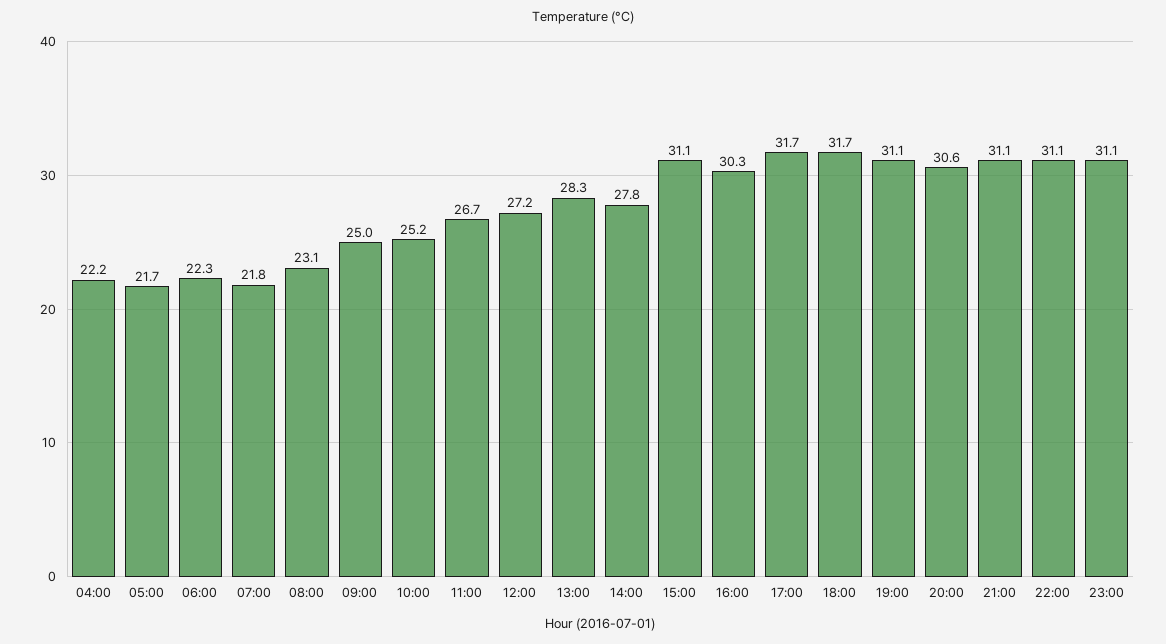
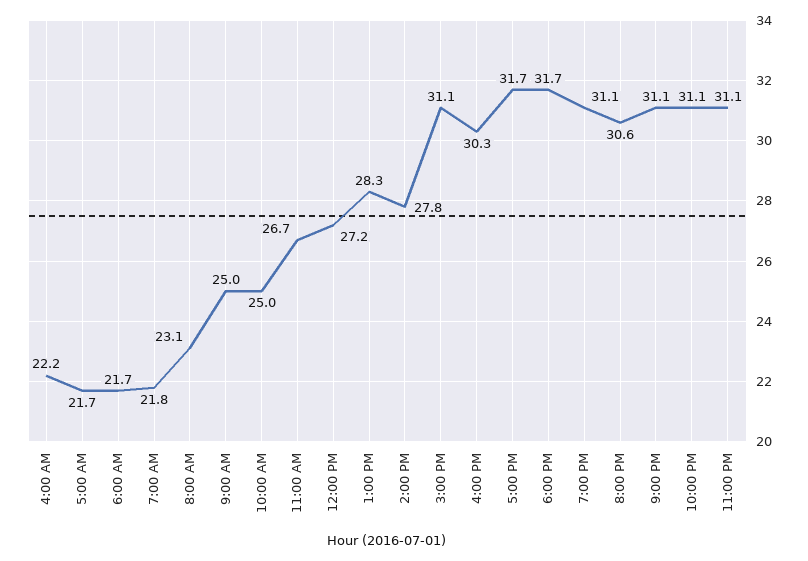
06:00: 22.3 -> 21.7
10:00: 25.2 -> 25

